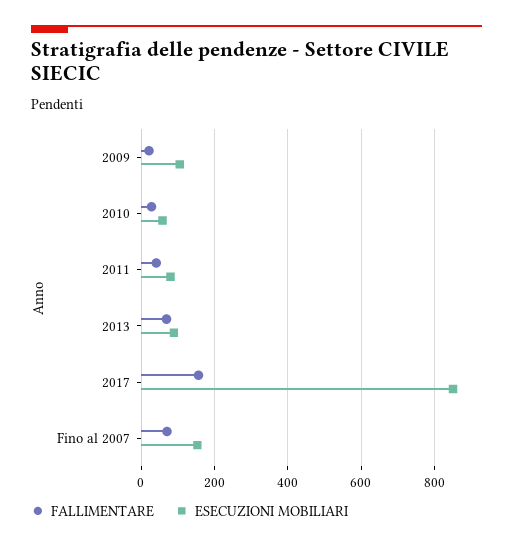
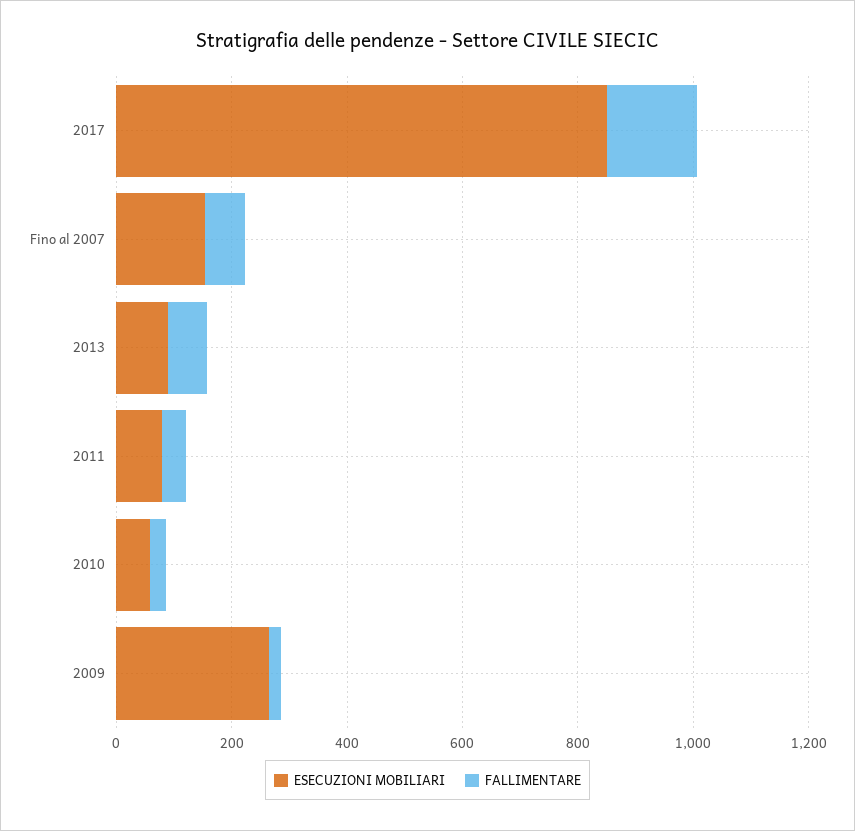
ESECUZIONI MOBILIARI, 2009: 100 -> 250

